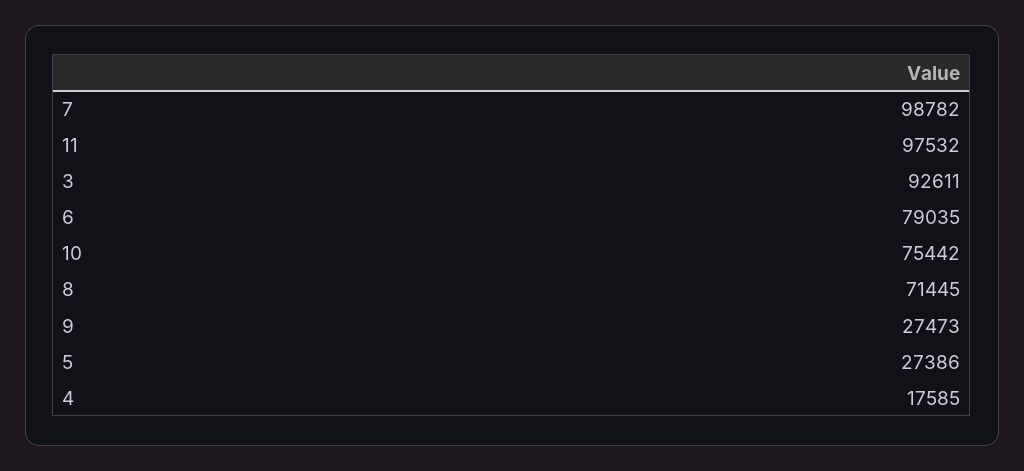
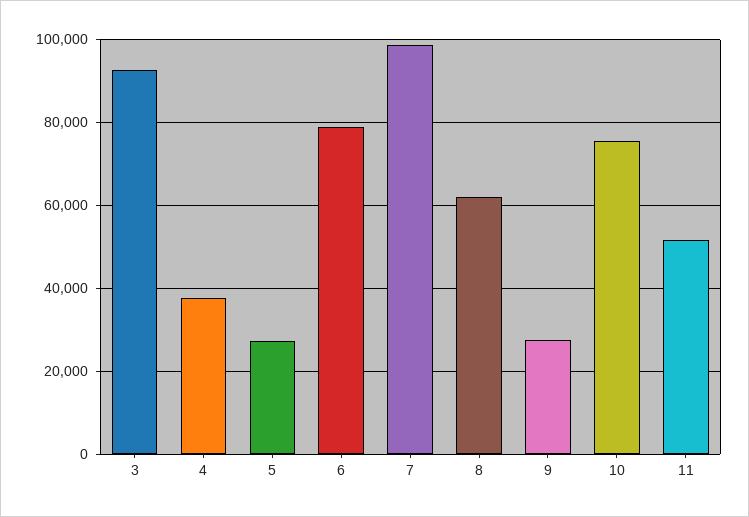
11: 97532 -> 52000
8: 71445 -> 62000
4: 17585 -> 38000

